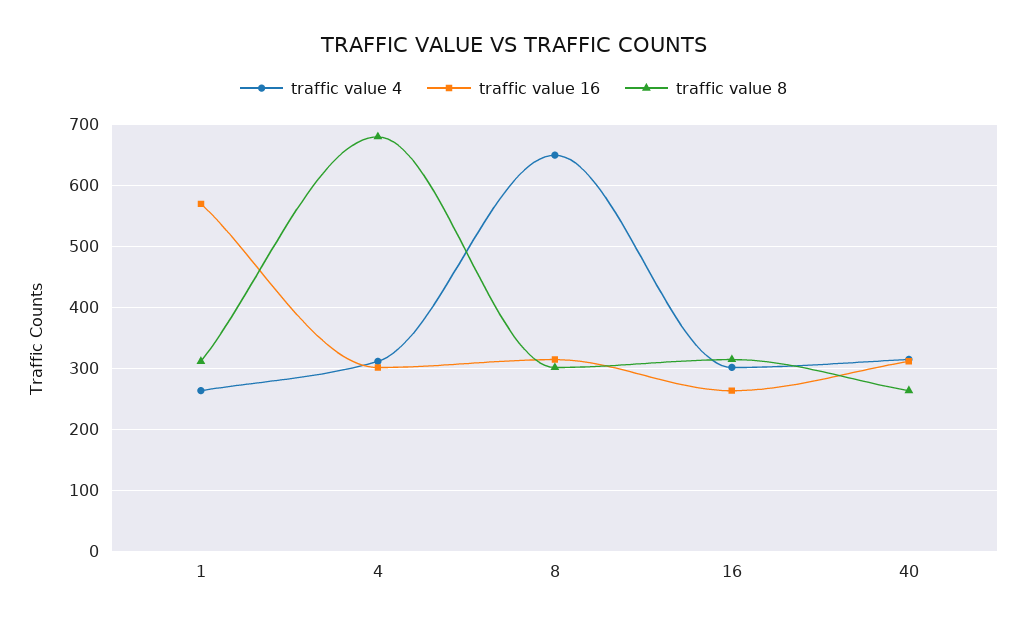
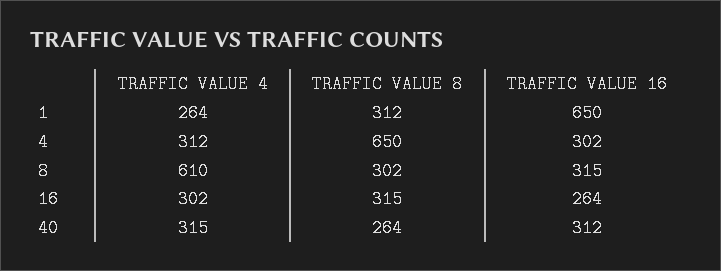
traffic value 16, 1: 570 -> 650
traffic value 8, 4: 680 -> 650
traffic value 4, 8: 650 -> 610

